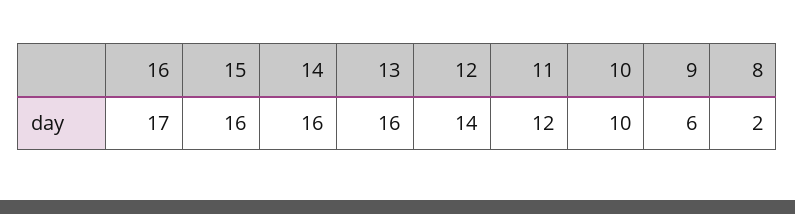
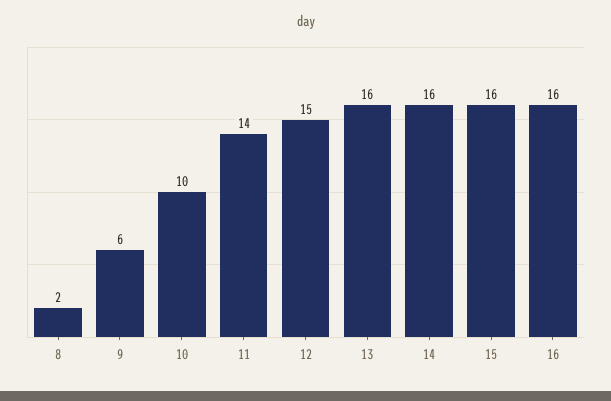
16: 17 -> 16
12: 14 -> 15
11: 12 -> 14

